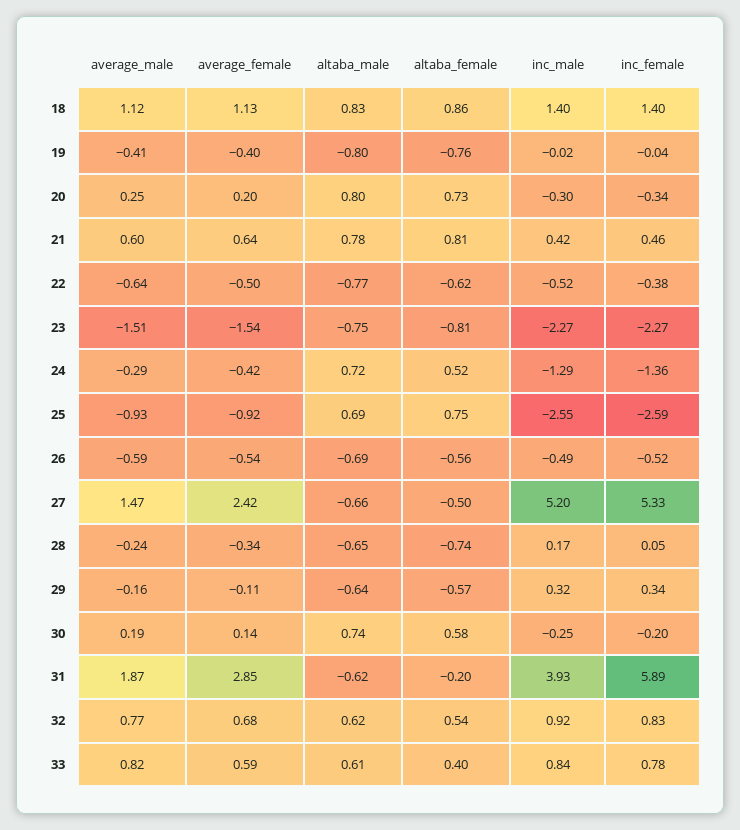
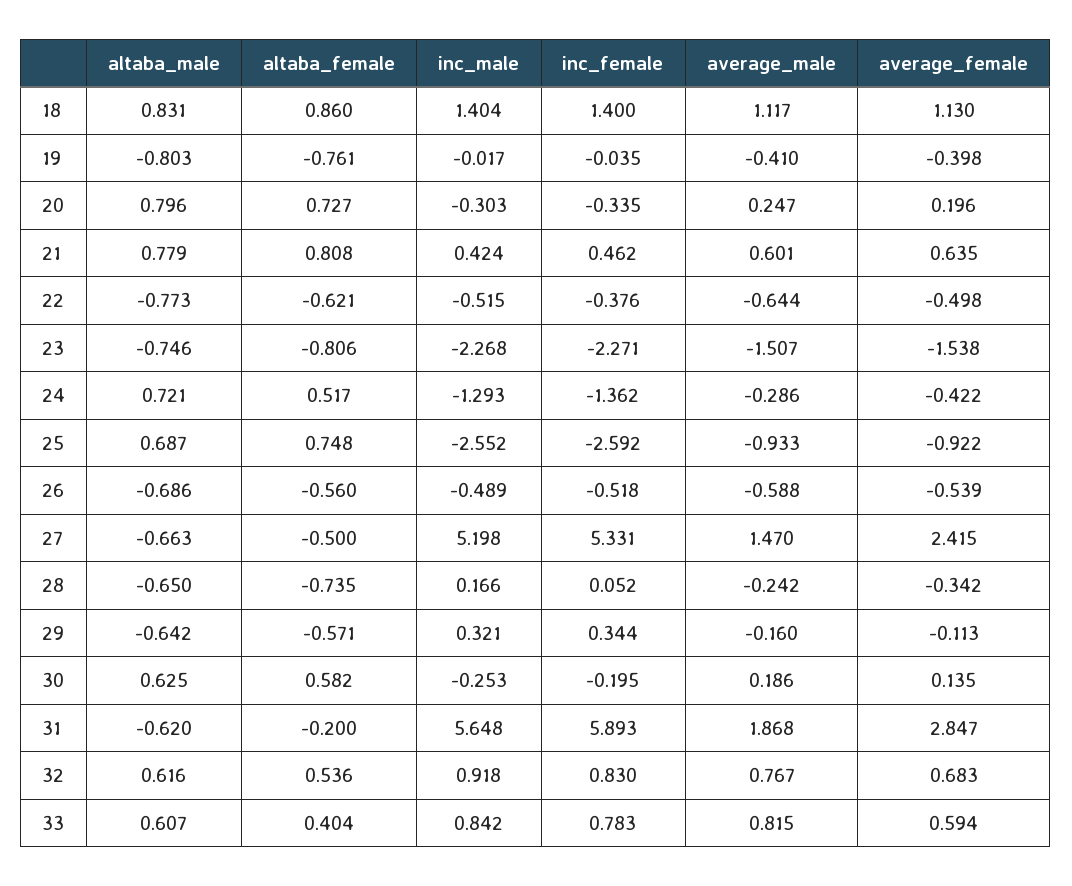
altaba_male, 30: 0.74 -> 0.625
inc_male, 31: 3.93 -> 5.648

